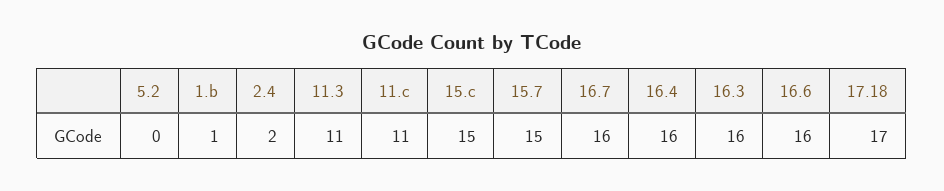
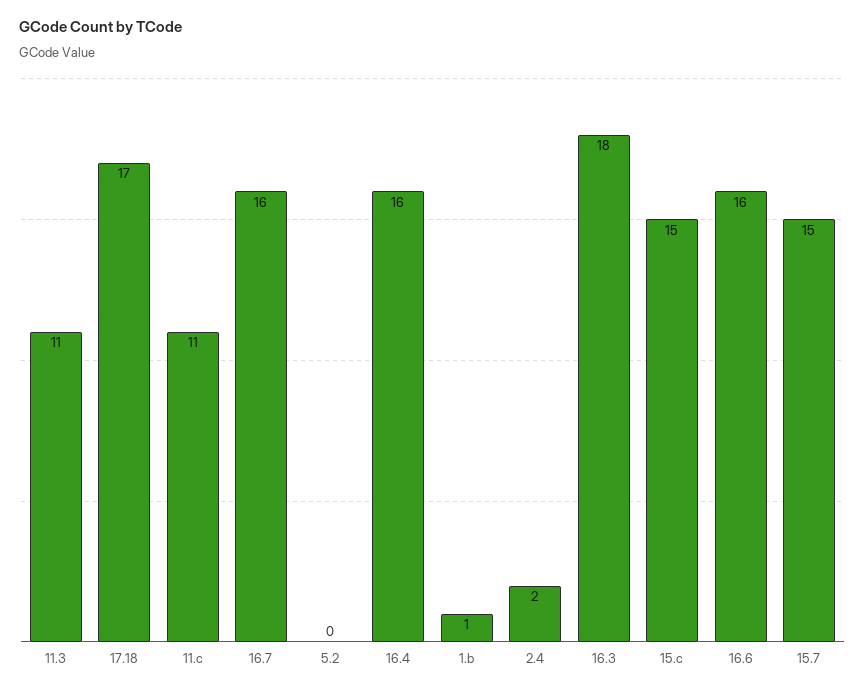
16.3: 16 -> 18

